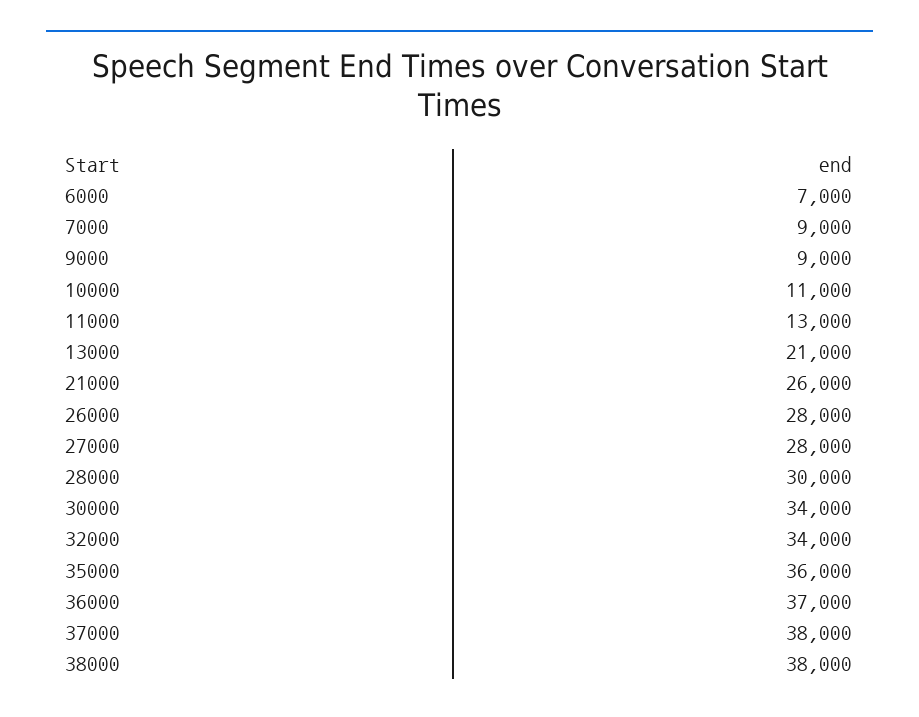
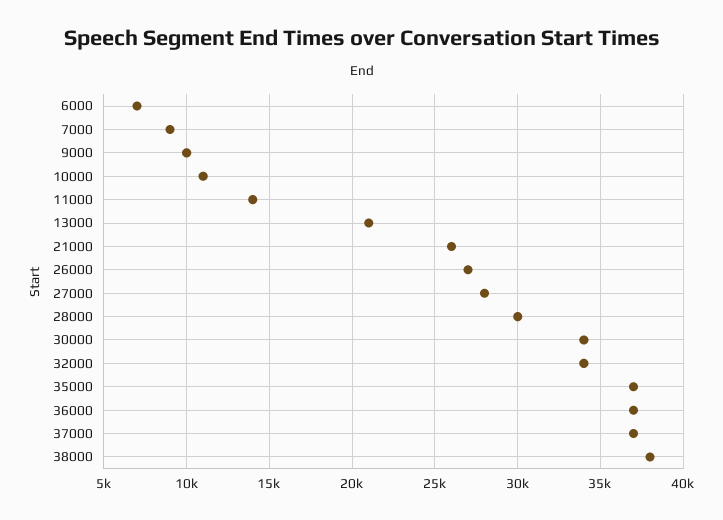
9000: 9000 -> 10000
11000: 13000 -> 14000
26000: 28000 -> 27000
35000: 36000 -> 37000
37000: 38000 -> 37000

